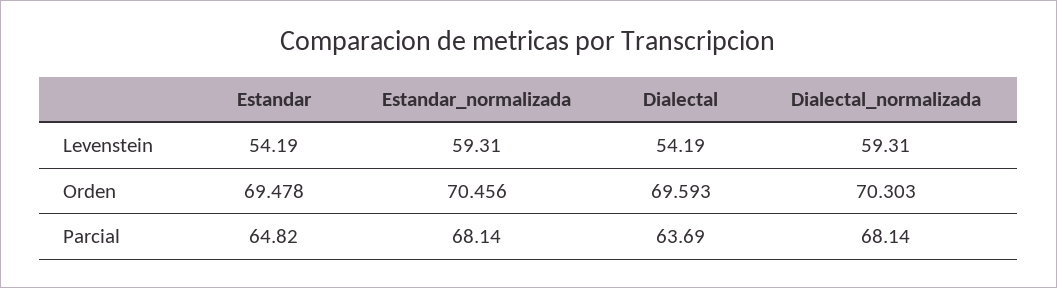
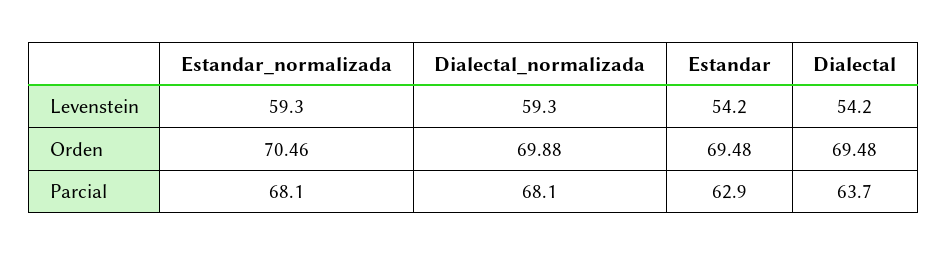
Dialectal, Orden: 69.593 -> 69.48
Dialectal_normalizada, Orden: 70.303 -> 69.88
Estandar, Parcial: 64.82 -> 62.9

